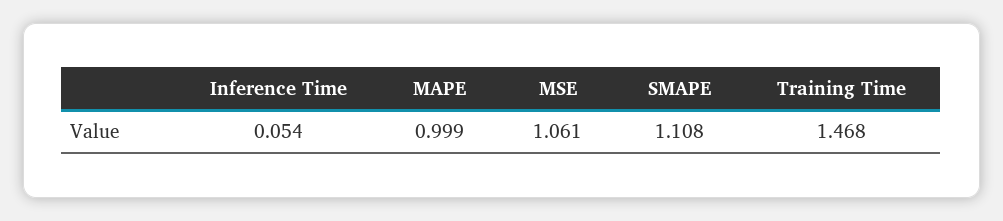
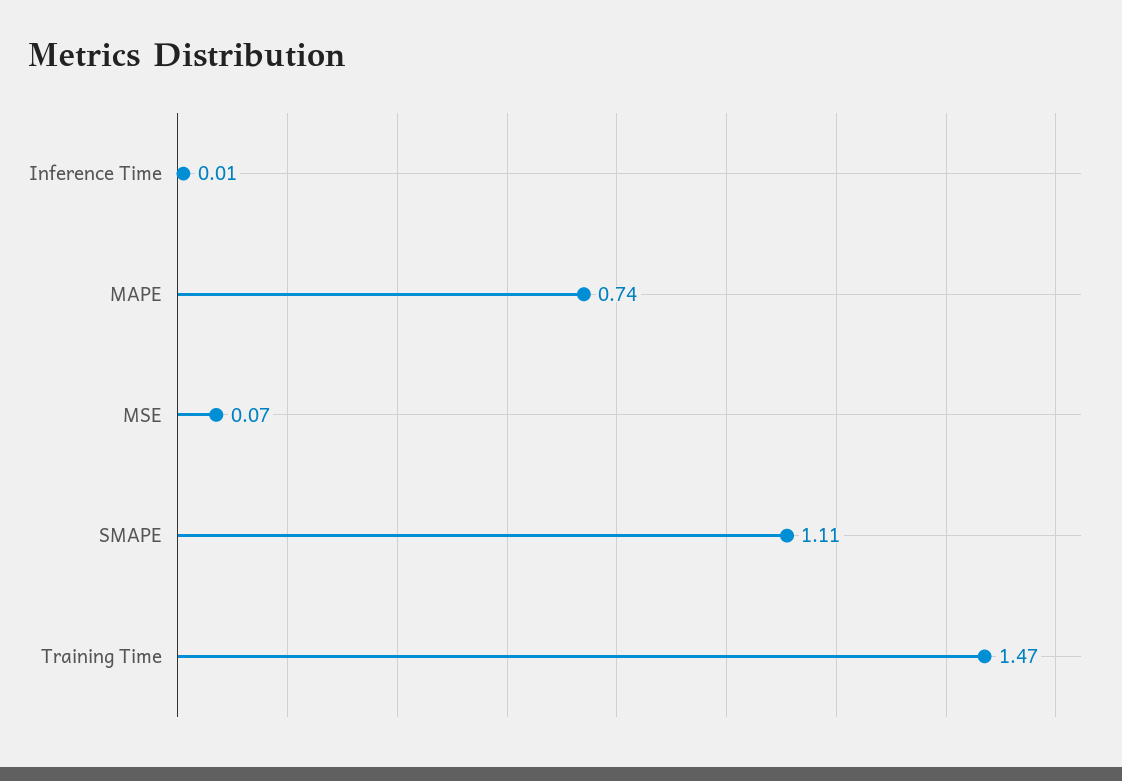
Inference Time: 0.054 -> 0.01
MAPE: 0.999 -> 0.74
MSE: 1.061 -> 0.07

